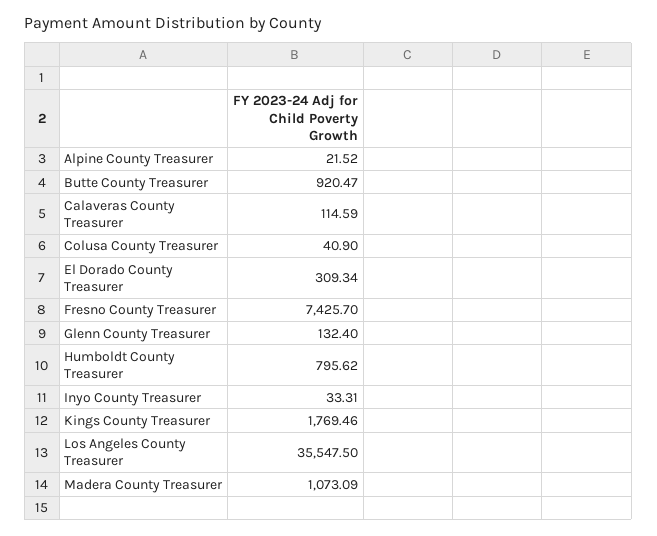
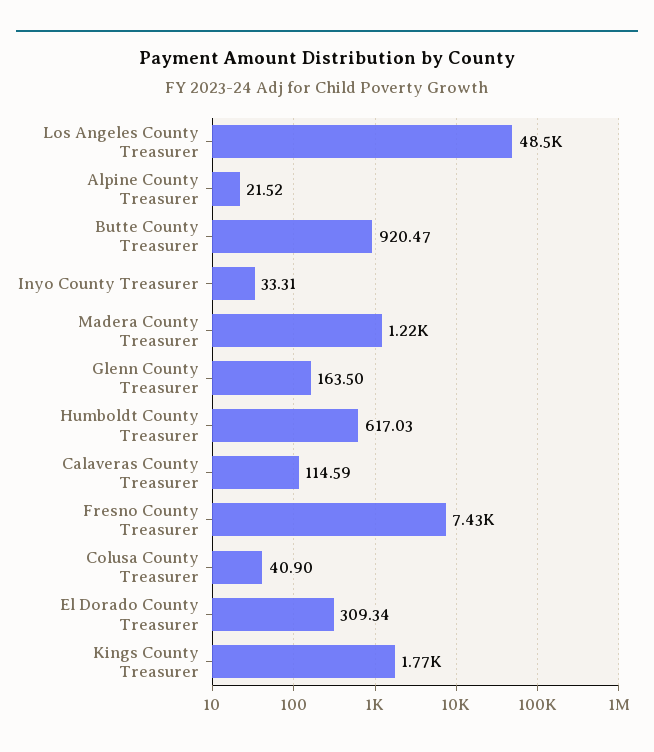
Glenn County Treasurer: 132.4 -> 163.5
Humboldt County Treasurer: 795.62 -> 617.03
Los Angeles County Treasurer: 35547.5 -> 48500
Madera County Treasurer: 1073.09 -> 1220

